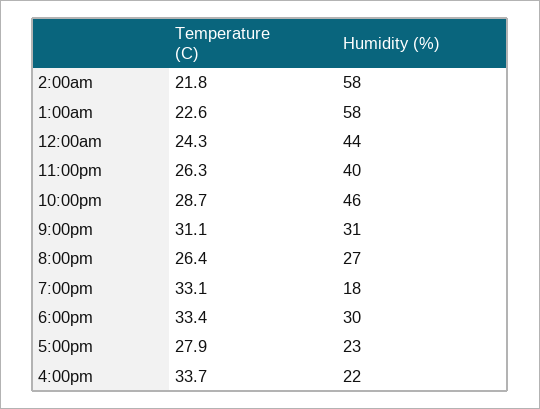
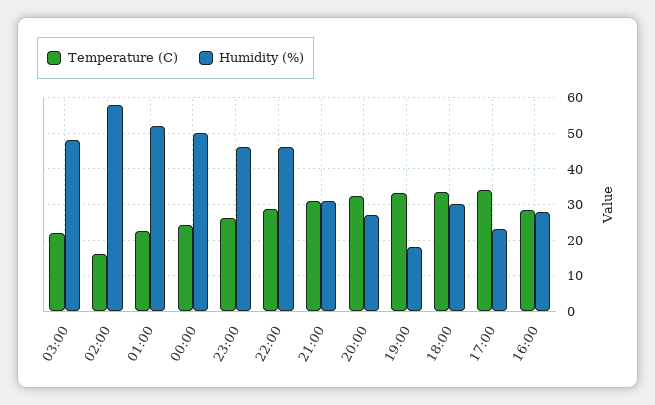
Temperature (C), 2:00am: 21.8 -> 16
Humidity (%), 1:00am: 58 -> 52
Humidity (%), 12:00am: 44 -> 50
Humidity (%), 11:00pm: 40 -> 46
Temperature (C), 8:00pm: 26.4 -> 32
Temperature (C), 5:00pm: 27.9 -> 34
Temperature (C), 4:00pm: 33.7 -> 28
Humidity (%), 4:00pm: 22 -> 28
Temperature (C), 03:00: none -> 22
Humidity (%), 03:00: none -> 48

